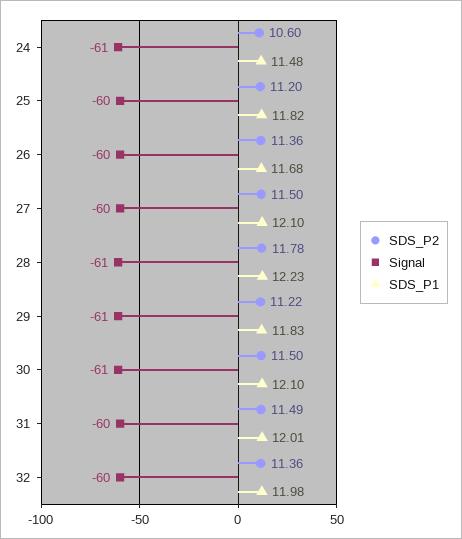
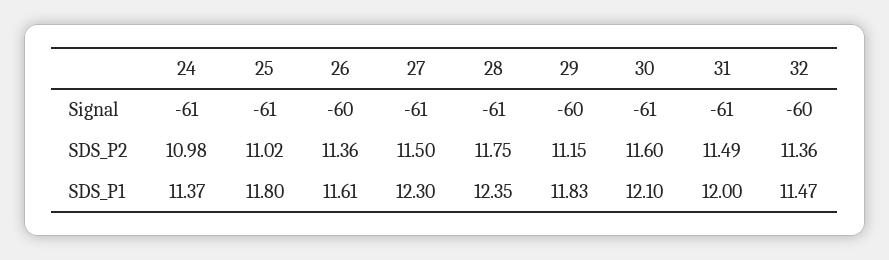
SDS_P2, 24: 10.6 -> 10.98
SDS_P1, 24: 11.48 -> 11.37
SDS_P2, 25: 11.2 -> 11.02
Signal, 25: -60 -> -61
SDS_P1, 25: 11.82 -> 11.8
SDS_P1, 26: 11.68 -> 11.61
Signal, 27: -60 -> -61
SDS_P1, 27: 12.1 -> 12.3
SDS_P2, 28: 11.78 -> 11.75
SDS_P1, 28: 12.23 -> 12.35
SDS_P2, 29: 11.22 -> 11.15
Signal, 29: -61 -> -60
SDS_P2, 30: 11.5 -> 11.6
Signal, 31: -60 -> -61
SDS_P1, 31: 12.01 -> 12
SDS_P1, 32: 11.98 -> 11.47

